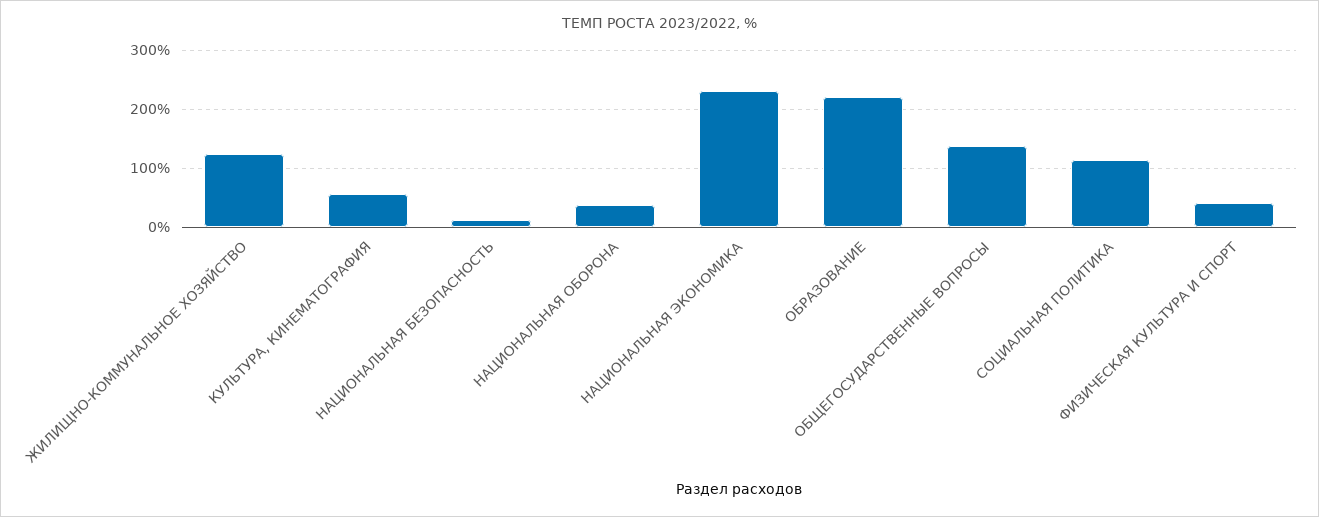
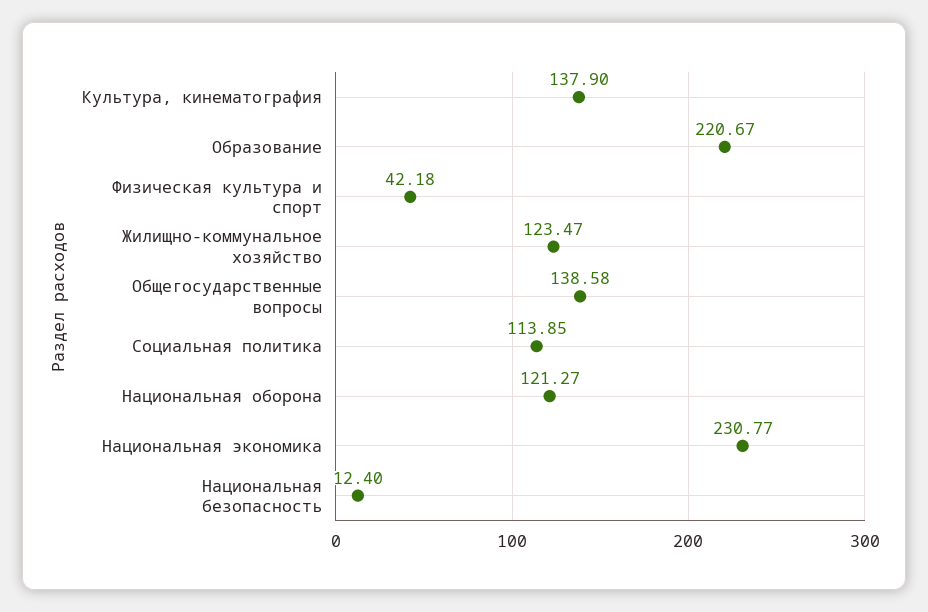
КУЛЬТУРА, КИНЕМАТОГРАФИЯ: 60 -> 137.9
НАЦИОНАЛЬНАЯ ОБОРОНА: 40 -> 121.27

